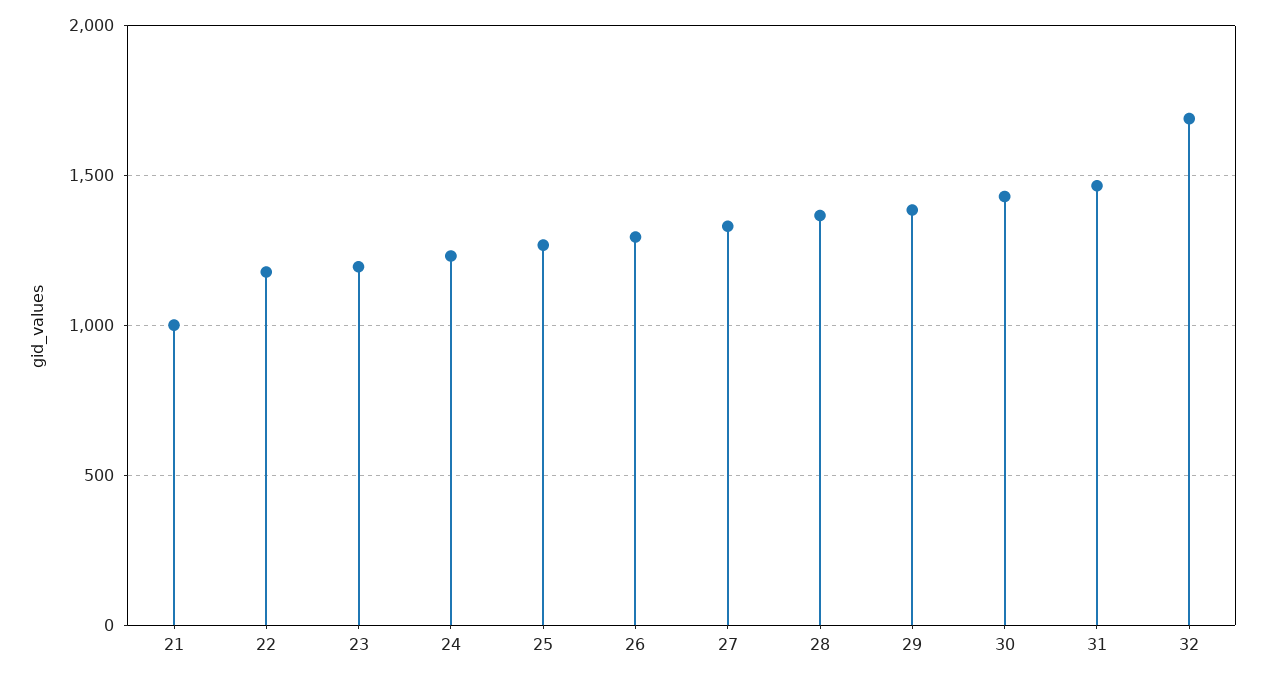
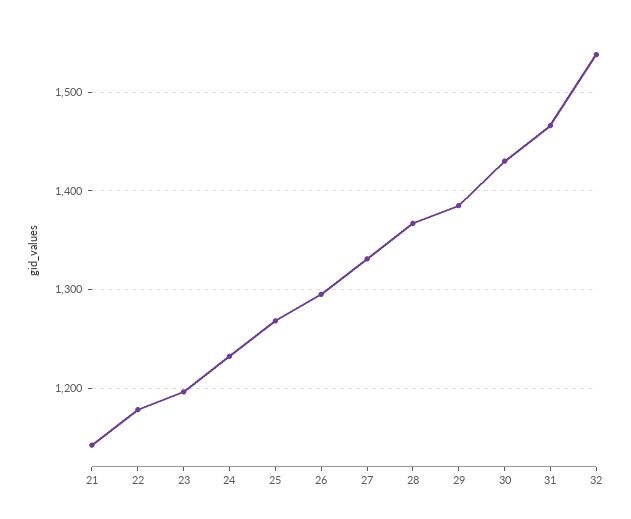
21: 1000 -> 1140
32: 1700 -> 1540

